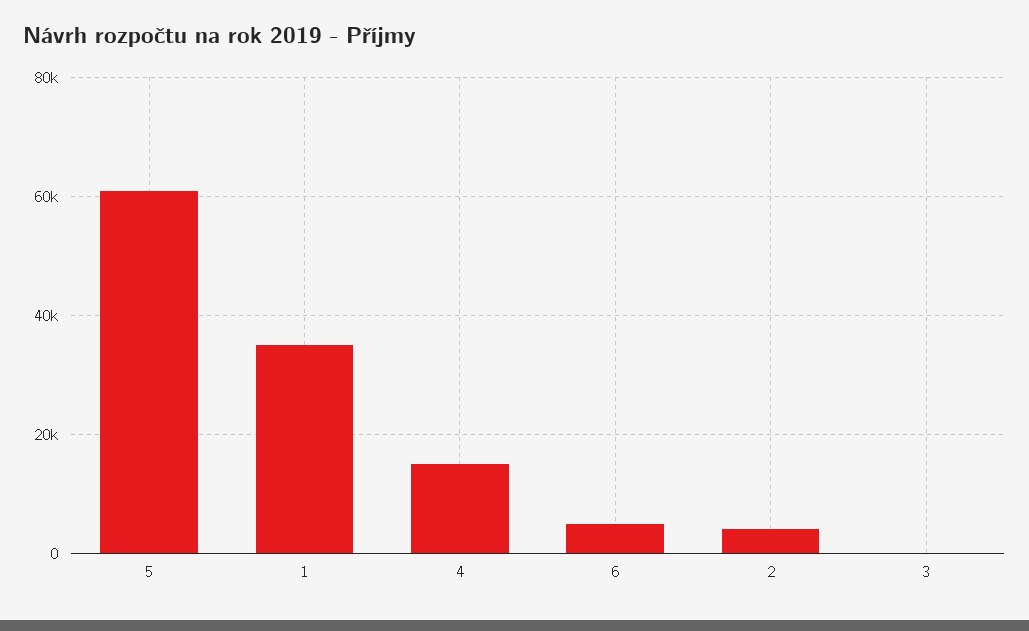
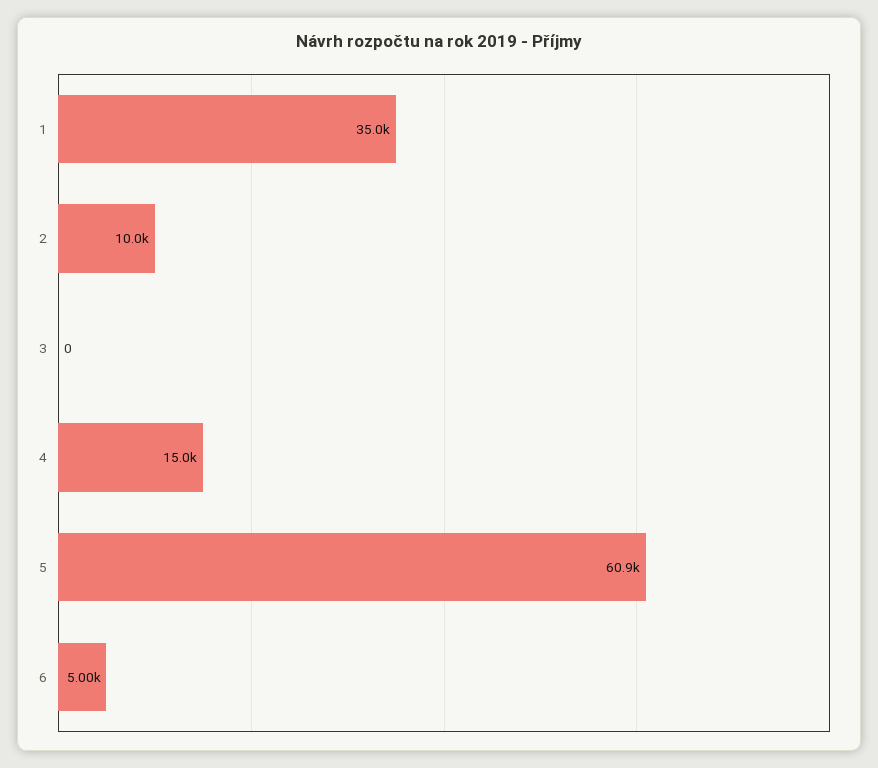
2: 4000 -> 10000

